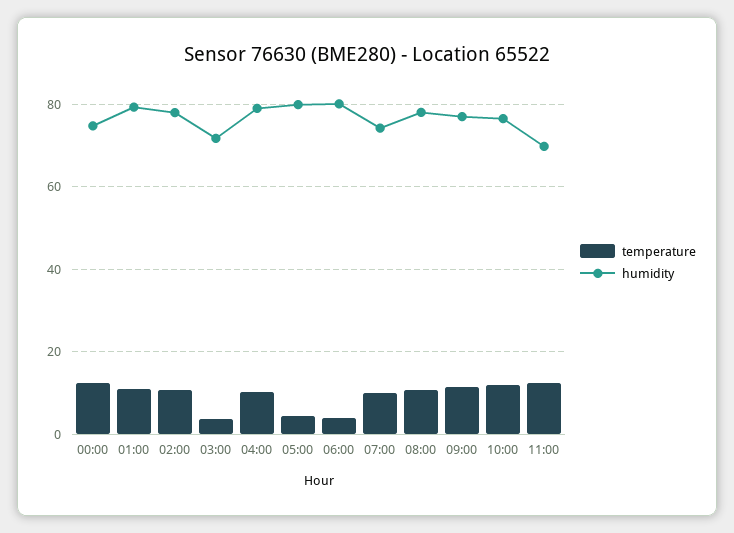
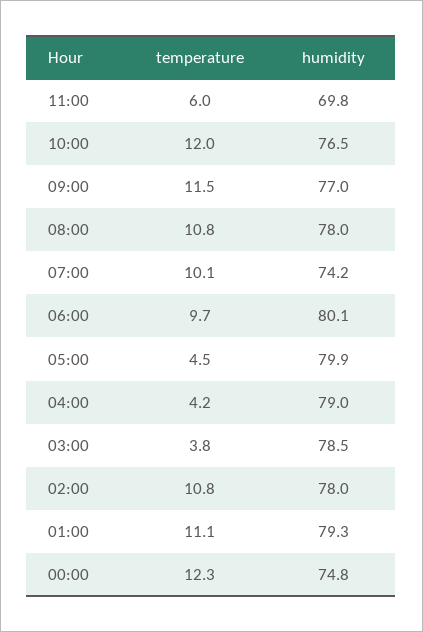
humidity, 03:00: 72 -> 78.5
temperature, 04:00: 10 -> 4.2
temperature, 06:00: 4 -> 9.7
temperature, 11:00: 12 -> 6

